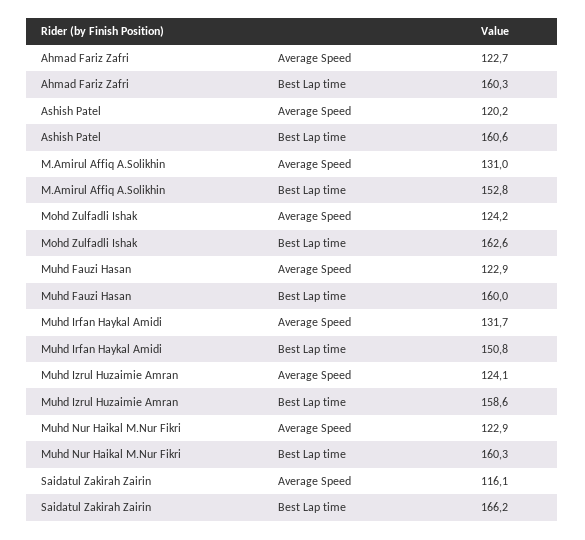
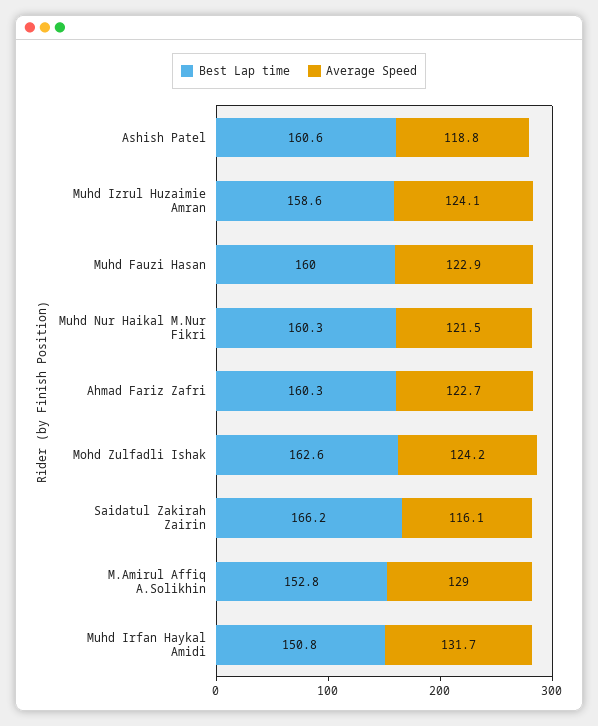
Average Speed, Ashish Patel: 120.2 -> 118.8
Average Speed, M.Amirul Affiq A.Solikhin: 131 -> 129
Average Speed, Muhd Nur Haikal M.Nur Fikri: 122.9 -> 121.5

